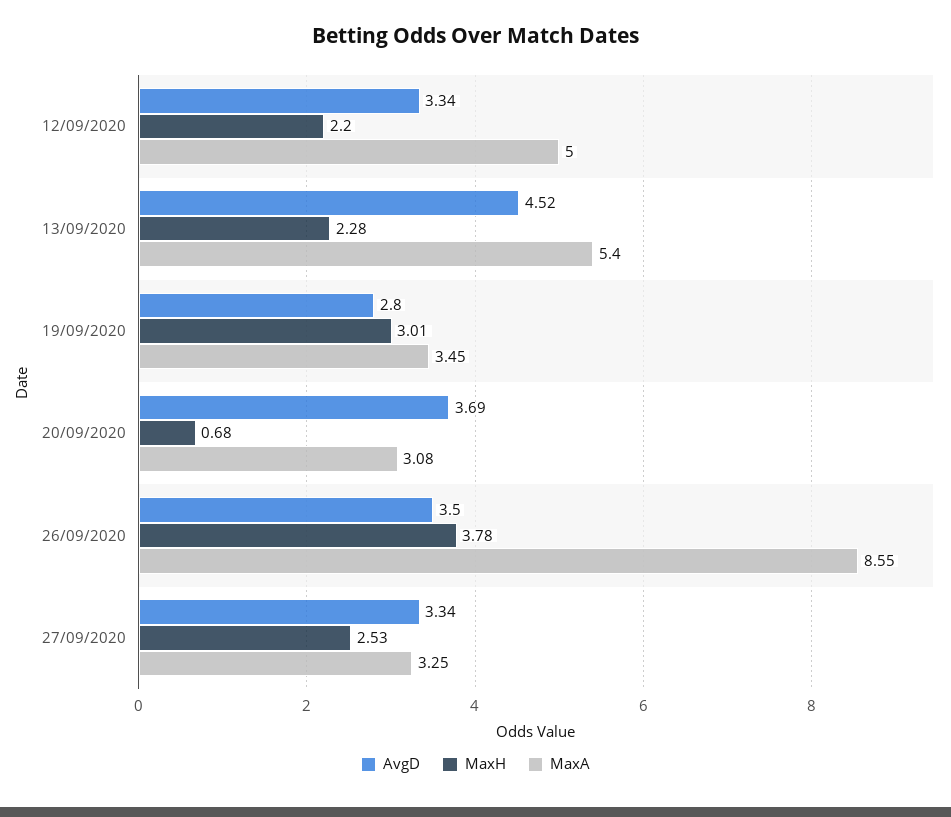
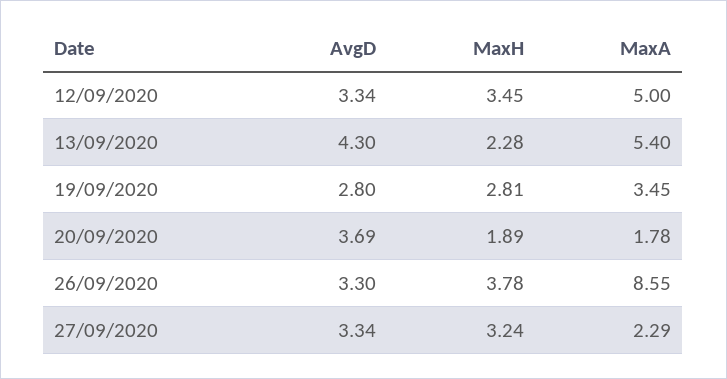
MaxH, 12/09/2020: 2.2 -> 3.45
AvgD, 13/09/2020: 4.52 -> 4.3
MaxH, 19/09/2020: 3.01 -> 2.81
MaxH, 20/09/2020: 0.68 -> 1.89
MaxA, 20/09/2020: 3.08 -> 1.78
AvgD, 26/09/2020: 3.5 -> 3.3
MaxH, 27/09/2020: 2.53 -> 3.24
MaxA, 27/09/2020: 3.25 -> 2.29

